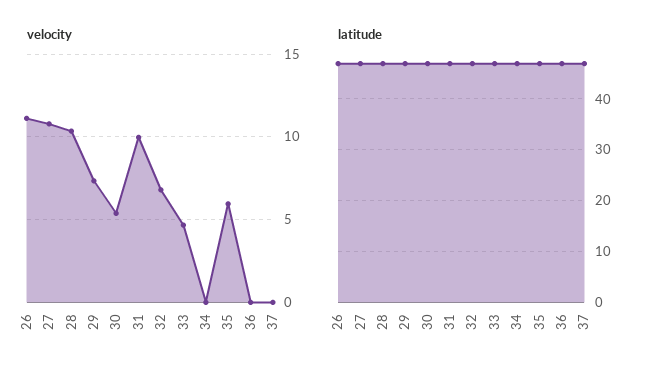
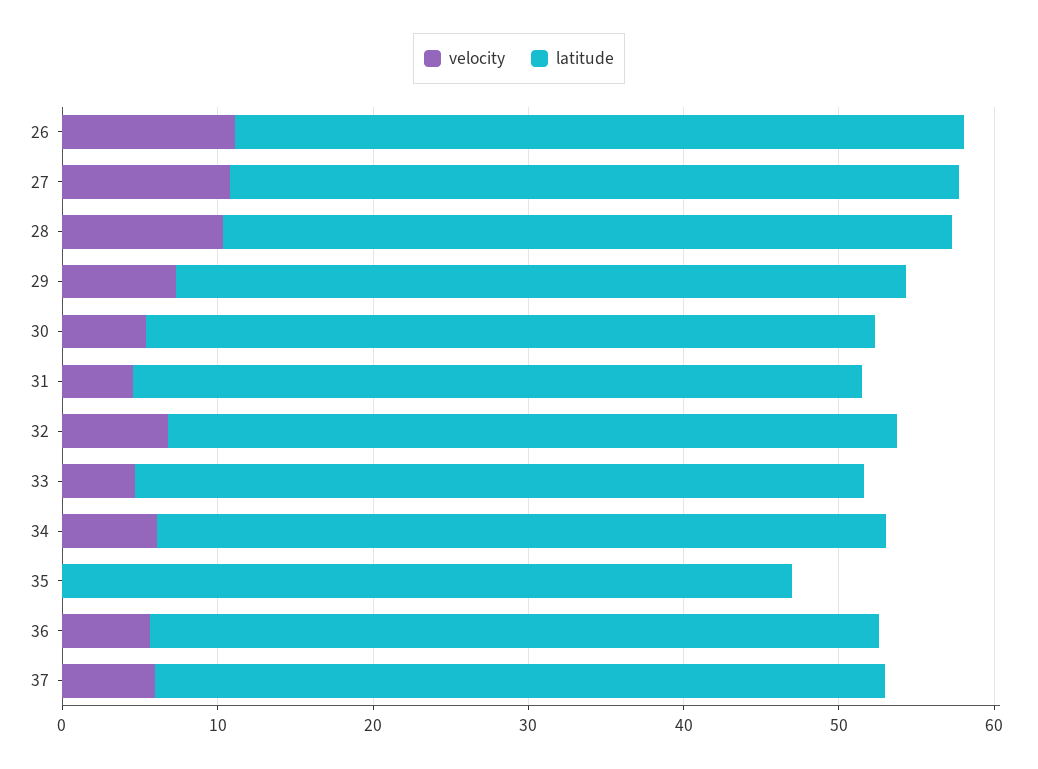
velocity, 31: 10 -> 4
velocity, 34: 0 -> 6
velocity, 35: 6 -> 0
velocity, 36: 0 -> 6
velocity, 37: 0 -> 6

